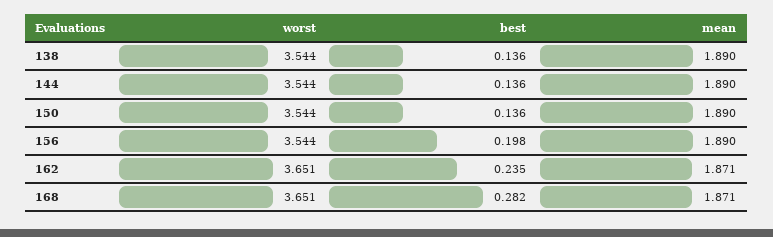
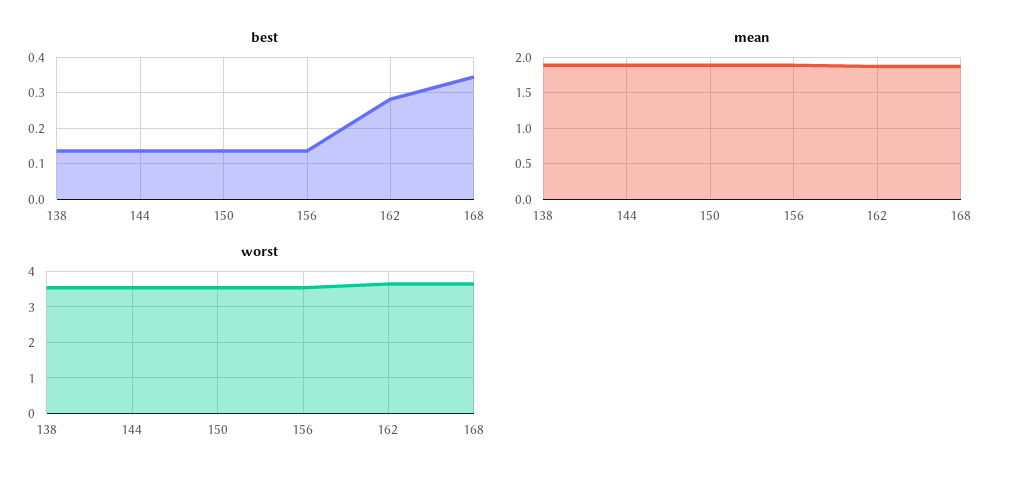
best, 156: 0.198 -> 0.14
best, 162: 0.235 -> 0.28
best, 168: 0.282 -> 0.34

